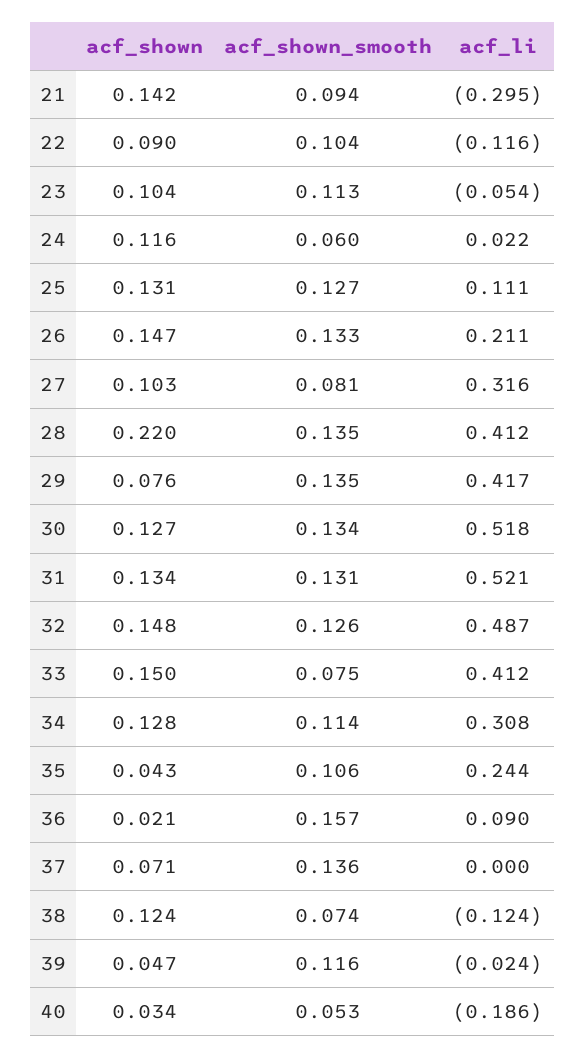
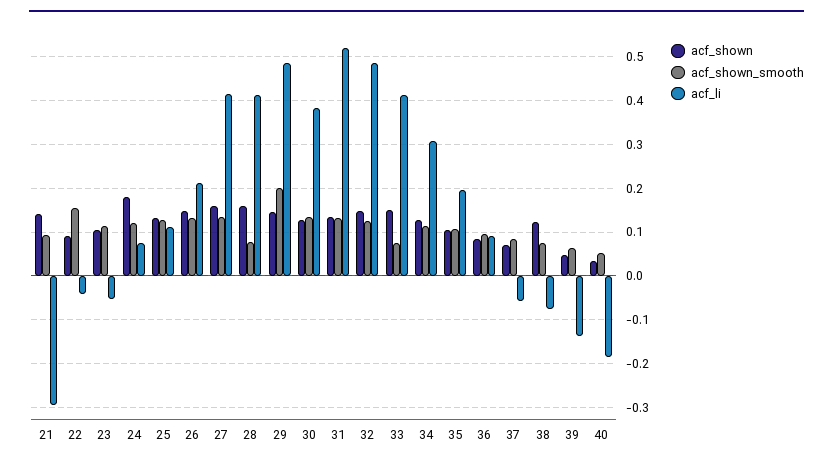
acf_shown_smooth, 22: 0.104 -> 0.16
acf_li, 22: -0.116 -> -0.04
acf_shown, 24: 0.116 -> 0.18
acf_shown_smooth, 24: 0.06 -> 0.12
acf_li, 24: 0.022 -> 0.08
acf_shown, 27: 0.103 -> 0.16
acf_shown_smooth, 27: 0.081 -> 0.14
acf_li, 27: 0.316 -> 0.42
acf_shown, 28: 0.22 -> 0.16
acf_shown_smooth, 28: 0.135 -> 0.08
acf_shown, 29: 0.076 -> 0.14
acf_shown_smooth, 29: 0.135 -> 0.2
acf_li, 29: 0.417 -> 0.48
acf_li, 30: 0.518 -> 0.38
acf_shown, 35: 0.043 -> 0.1
acf_li, 35: 0.244 -> 0.2
acf_shown, 36: 0.021 -> 0.08
acf_shown_smooth, 36: 0.157 -> 0.1
acf_shown_smooth, 37: 0.136 -> 0.08
acf_li, 37: 0 -> -0.06
acf_li, 38: -0.124 -> -0.08
acf_shown_smooth, 39: 0.116 -> 0.06
acf_li, 39: -0.024 -> -0.14

